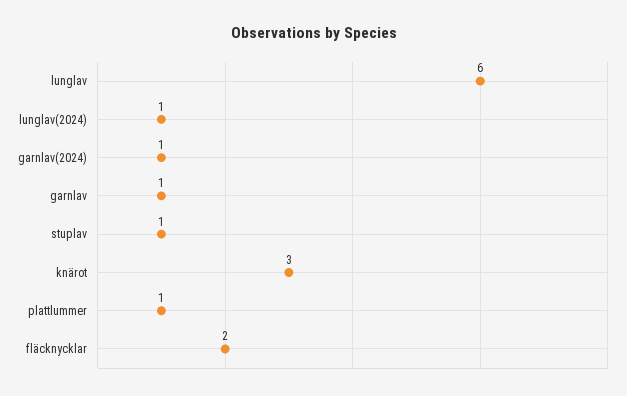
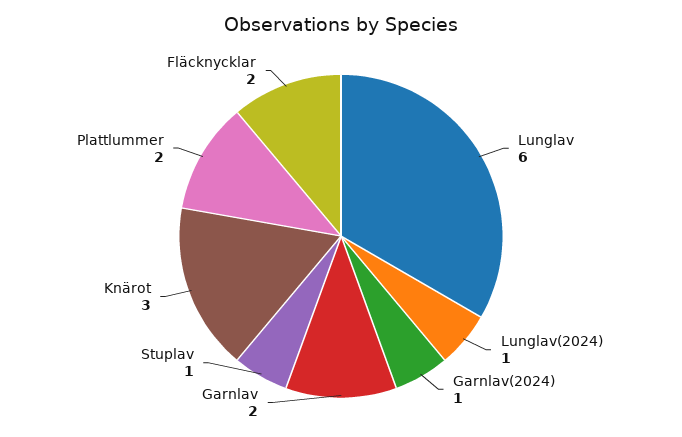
garnlav: 1 -> 2
plattlummer: 1 -> 2

